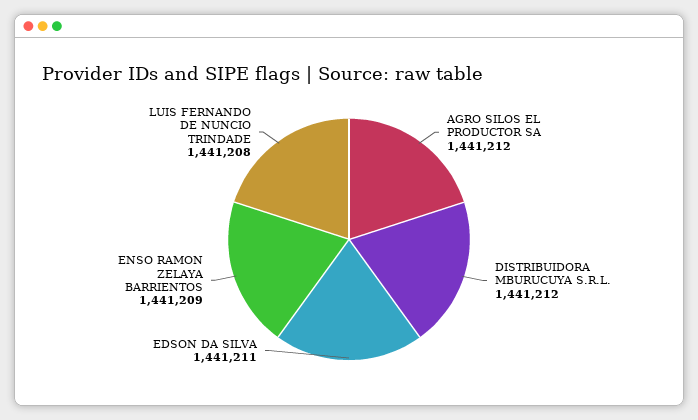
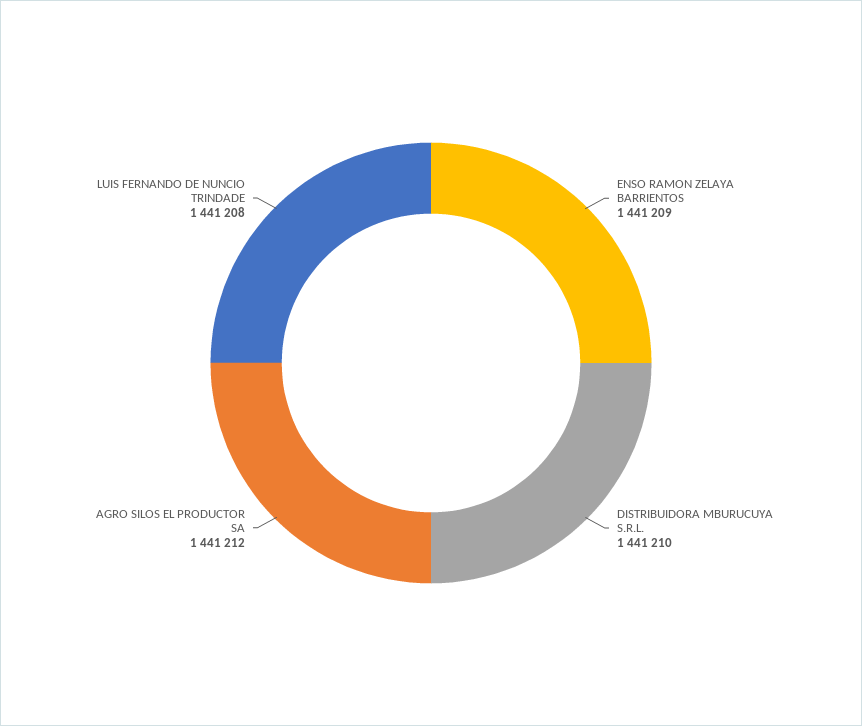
DISTRIBUIDORA MBURUCUYA S.R.L.: 1441212 -> 1441210
EDSON DA SILVA: 1441211 -> none

